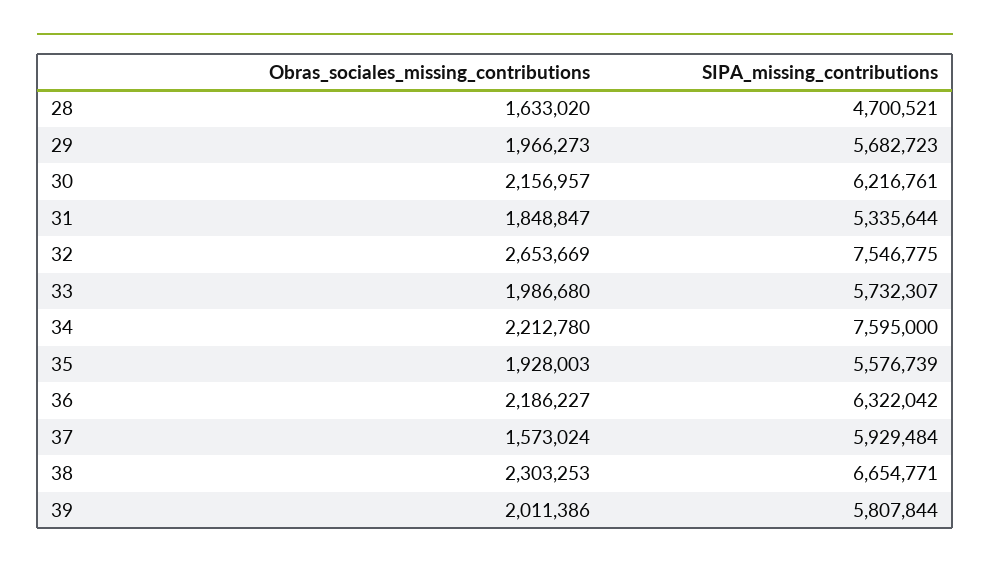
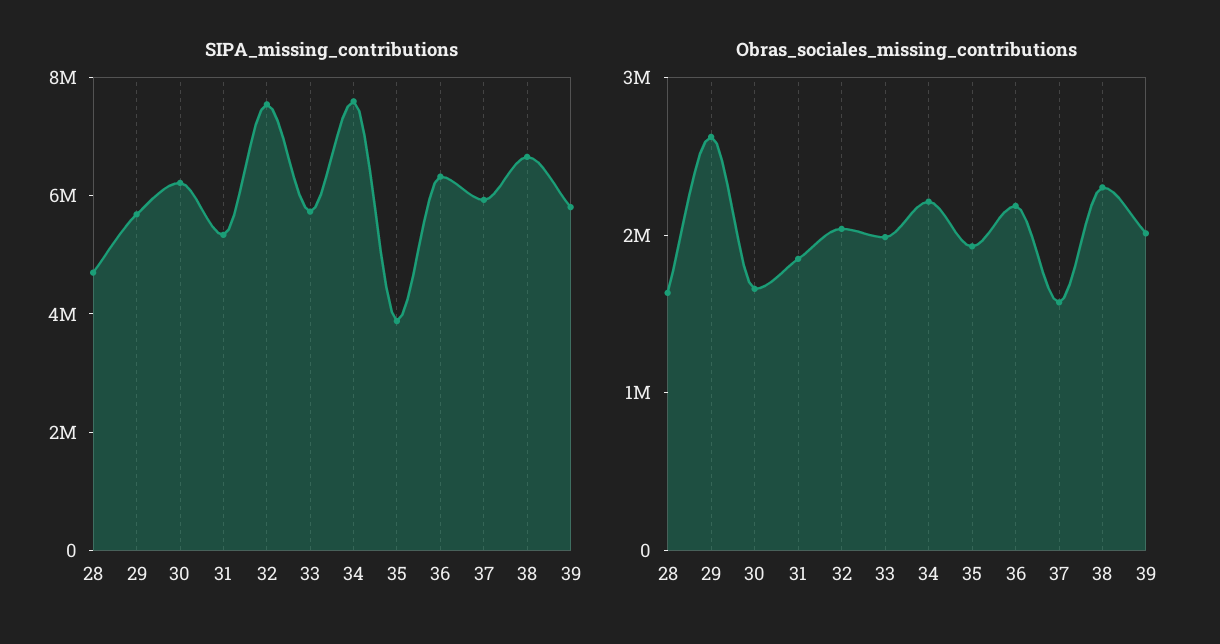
Obras_sociales_missing_contributions, 29: 1966273 -> 2600000
Obras_sociales_missing_contributions, 30: 2156957 -> 1600000
Obras_sociales_missing_contributions, 32: 2653669 -> 2000000
SIPA_missing_contributions, 35: 5576739 -> 4000000

